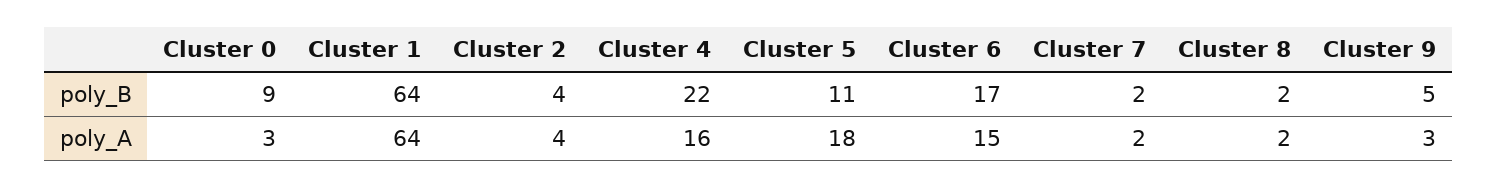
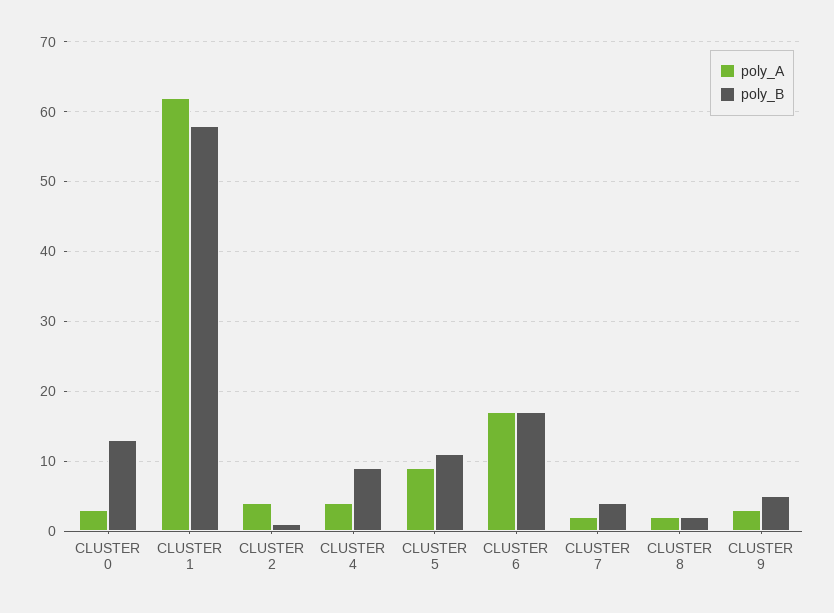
poly_B, Cluster 0: 9 -> 13
poly_B, Cluster 1: 64 -> 58
poly_B, Cluster 2: 4 -> 1
poly_B, Cluster 4: 22 -> 9
poly_B, Cluster 7: 2 -> 4
poly_A, Cluster 1: 64 -> 62
poly_A, Cluster 4: 16 -> 4
poly_A, Cluster 5: 18 -> 9
poly_A, Cluster 6: 15 -> 17

